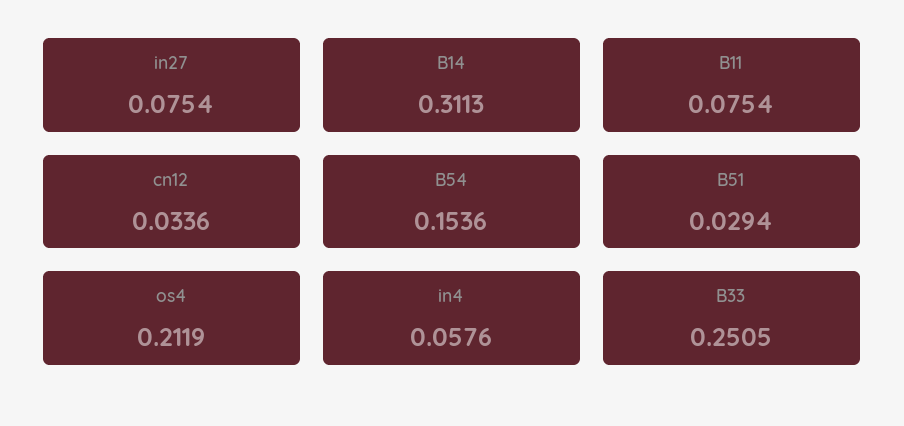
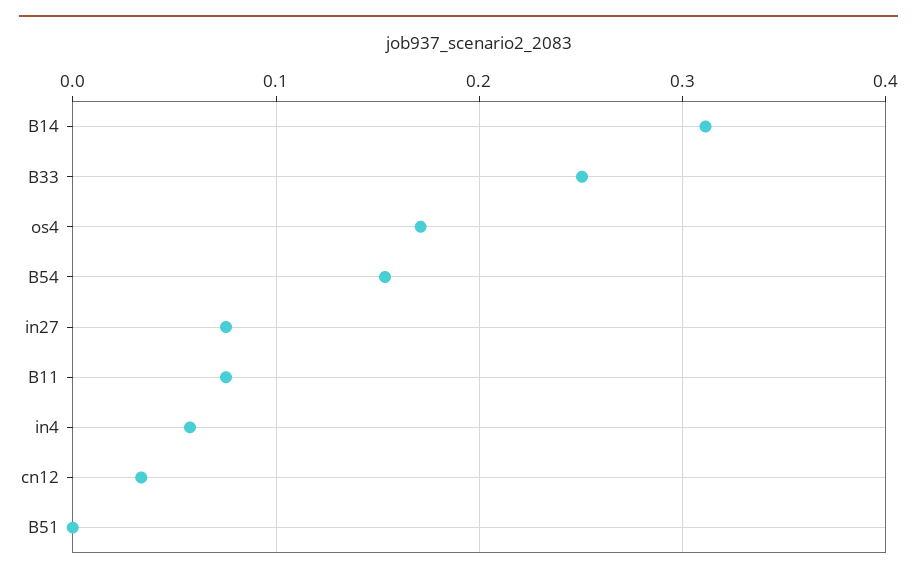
B51: 0.0294 -> 0
os4: 0.2119 -> 0.17

